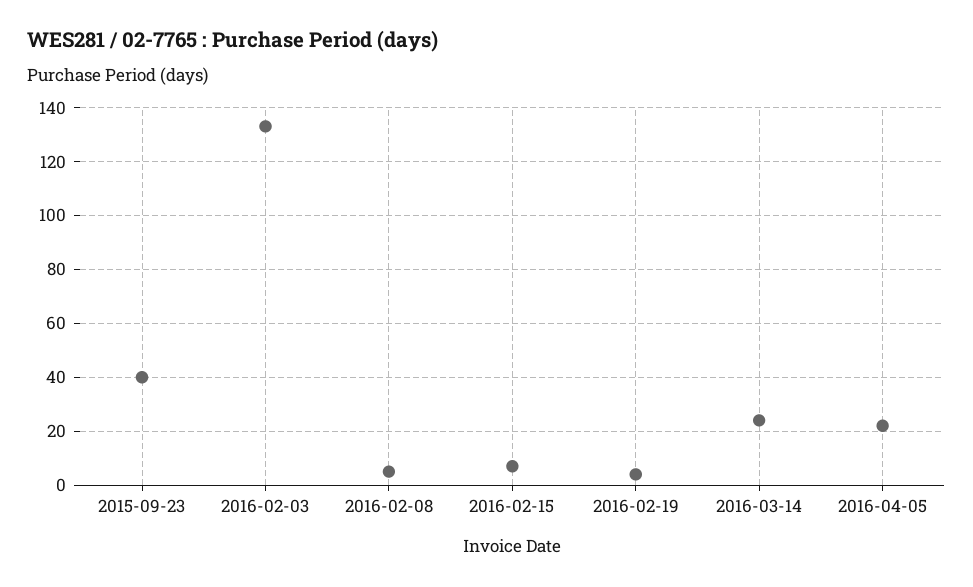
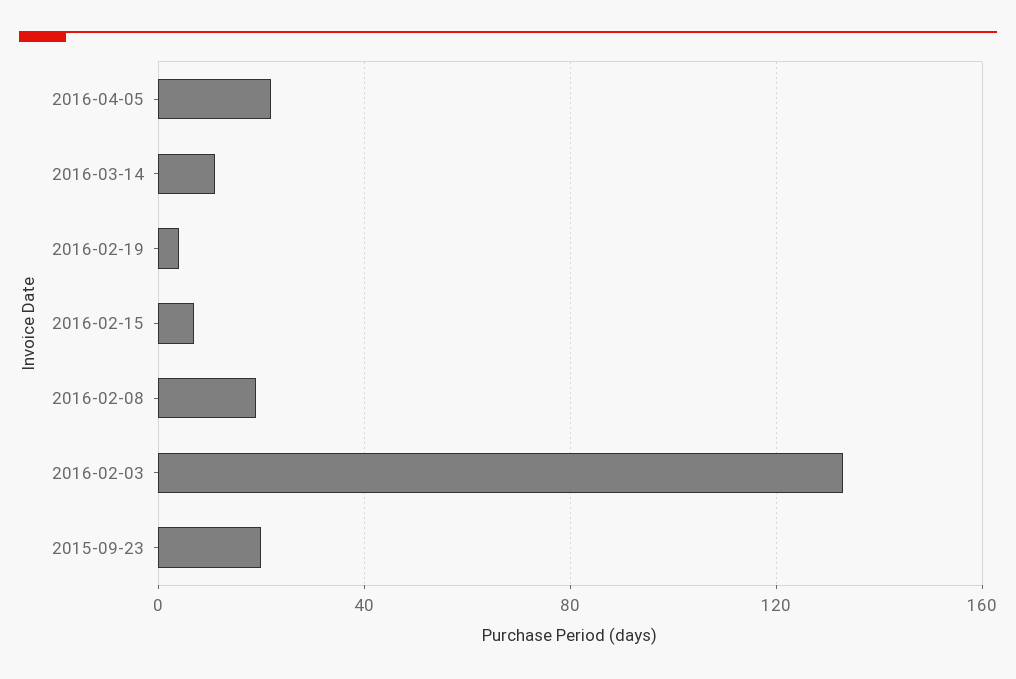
2015-09-23: 40 -> 20
2016-02-08: 5 -> 20
2016-03-14: 25 -> 10

